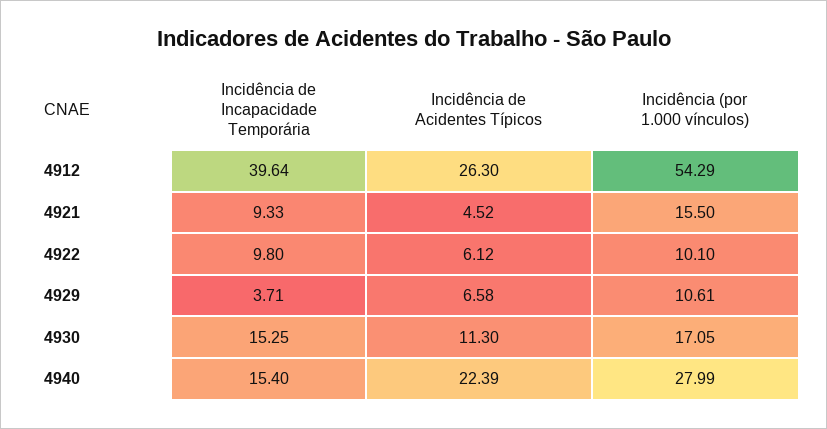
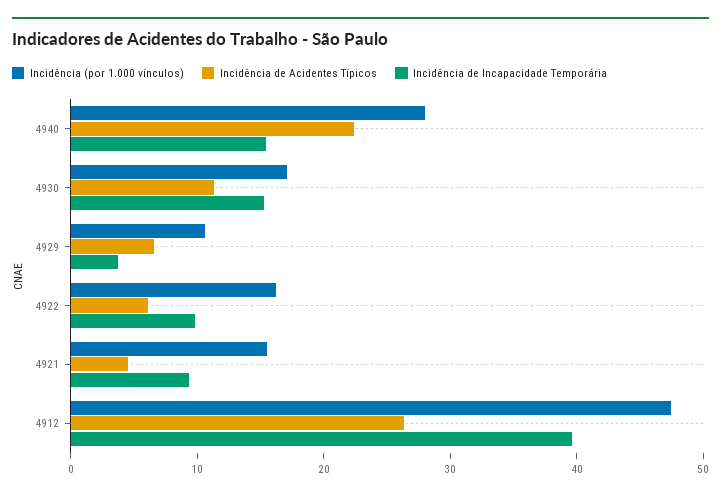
Incidência (por 1.000 vínculos), 4912: 54.29 -> 48
Incidência (por 1.000 vínculos), 4922: 10.1 -> 16

